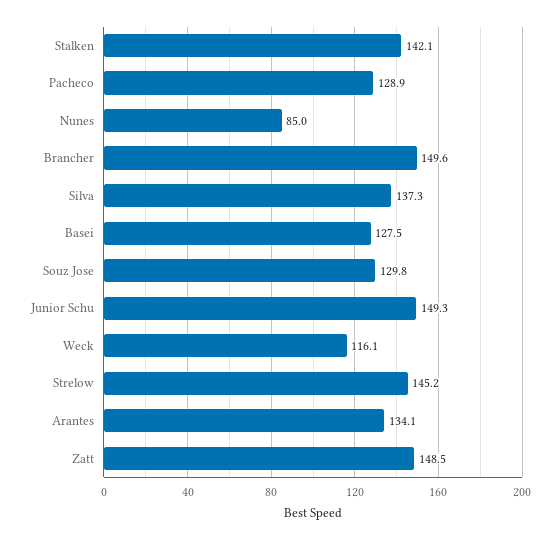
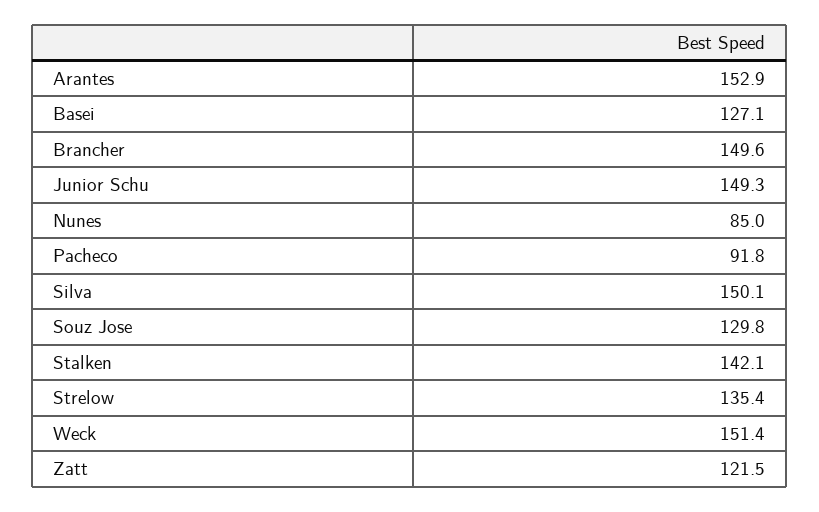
Pacheco: 128.9 -> 91.8
Silva: 137.3 -> 150.1
Basei: 127.5 -> 127.1
Weck: 116.1 -> 151.4
Strelow: 145.2 -> 135.4
Arantes: 134.1 -> 152.9
Zatt: 148.5 -> 121.5

